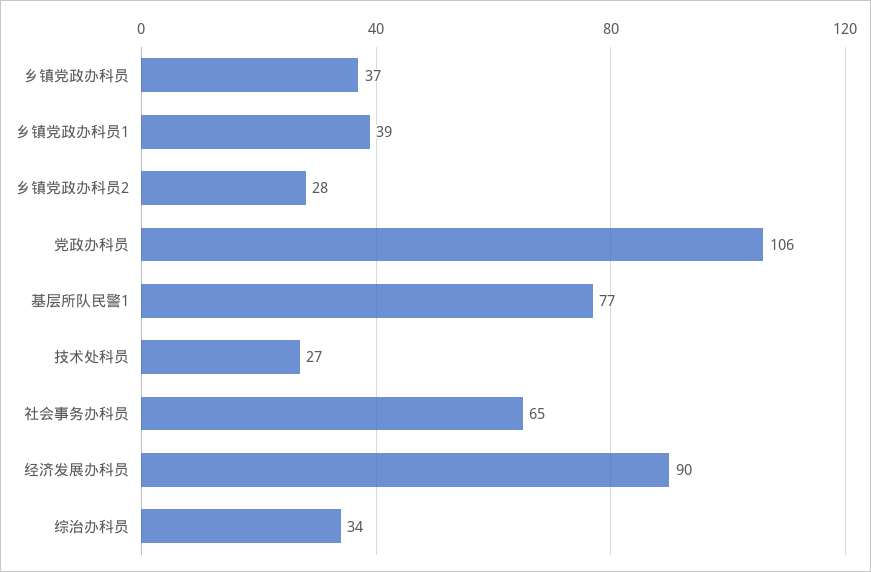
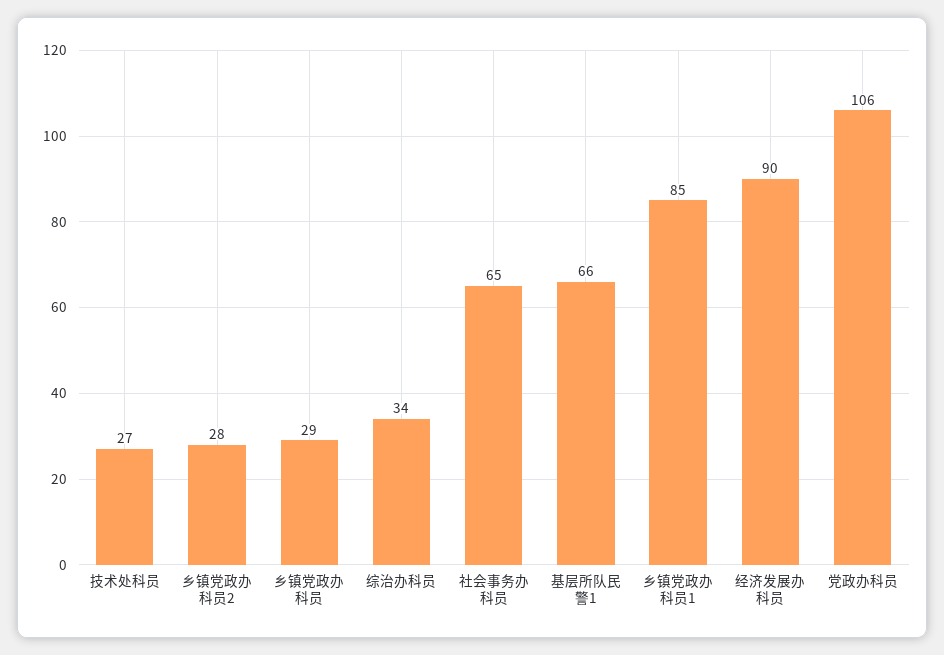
乡镇党政办科员: 37 -> 29
乡镇党政办科员1: 39 -> 85
基层所队民警1: 77 -> 66

